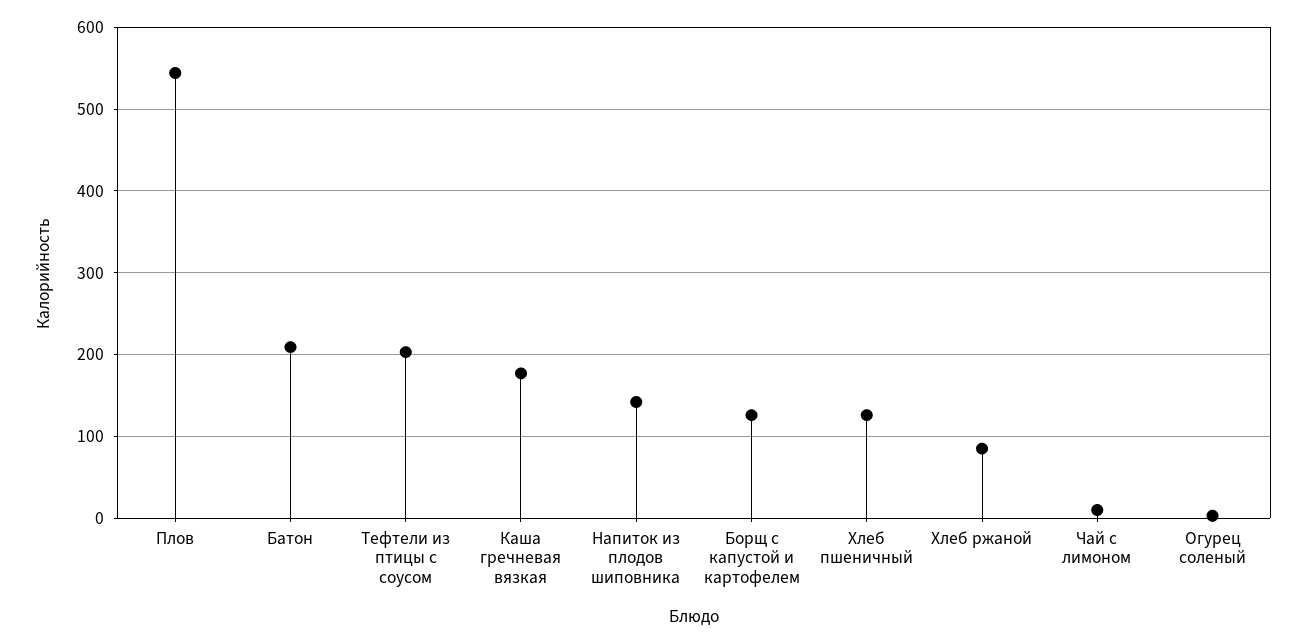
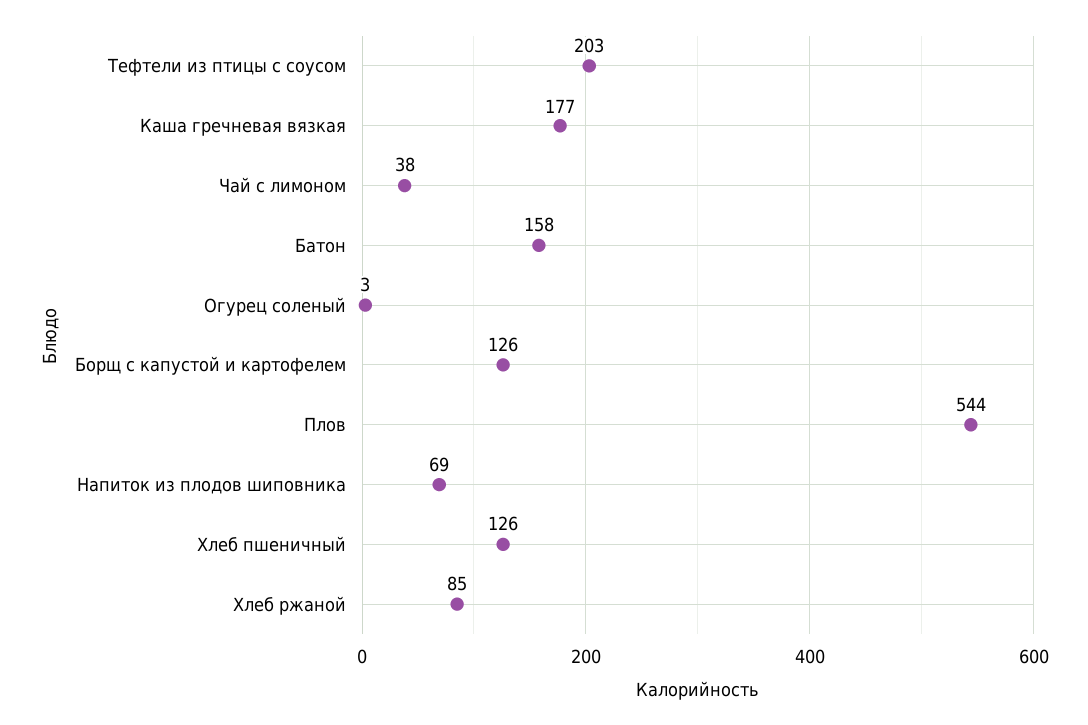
Батон: 210 -> 158
Напиток из плодов шиповника: 140 -> 69
Чай с лимоном: 10 -> 38

